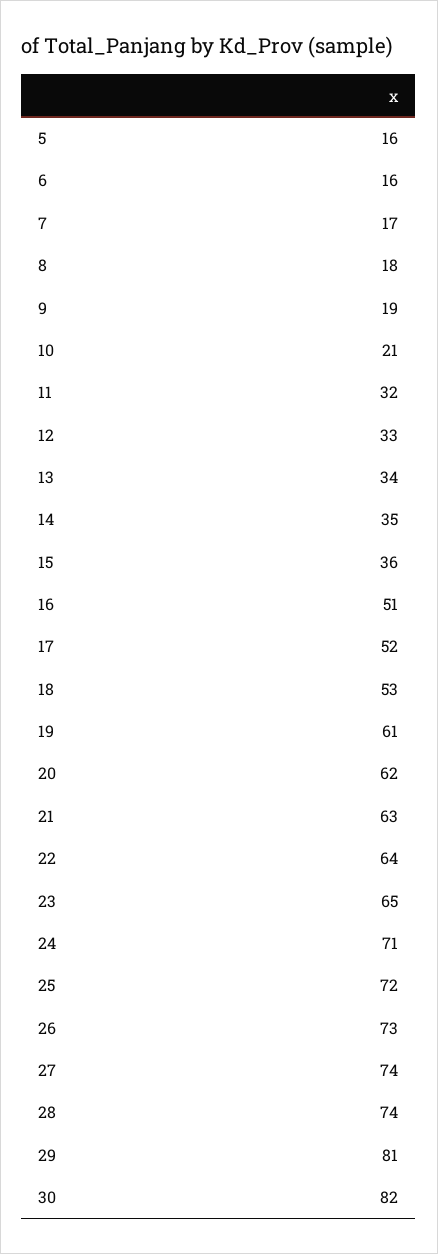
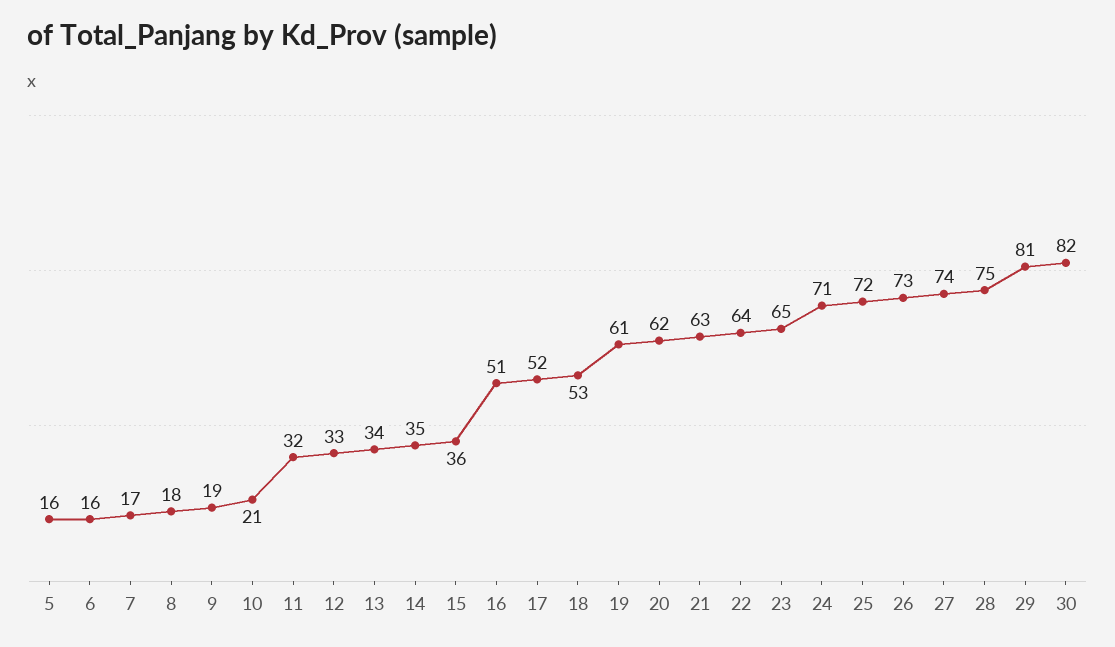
28: 74 -> 75

